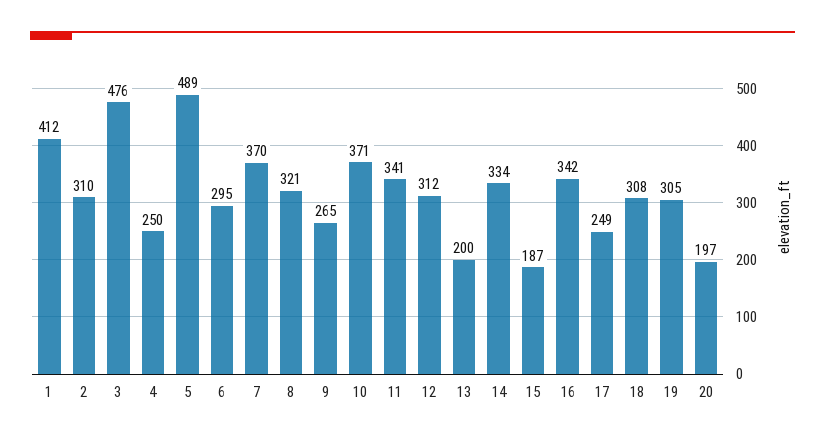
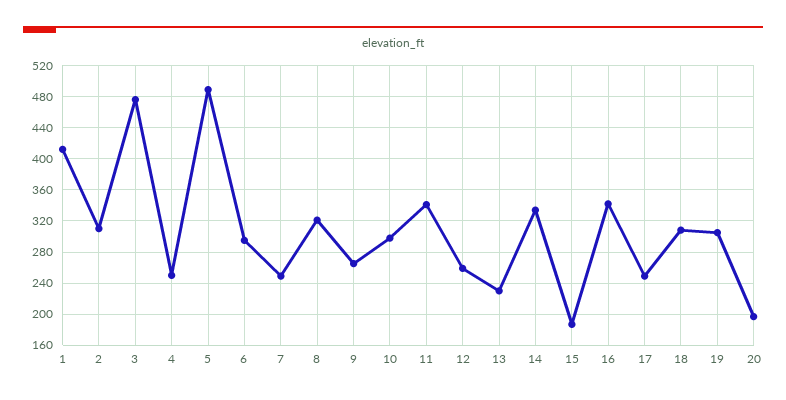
7: 370 -> 250
10: 371 -> 300
12: 312 -> 260
13: 200 -> 230

